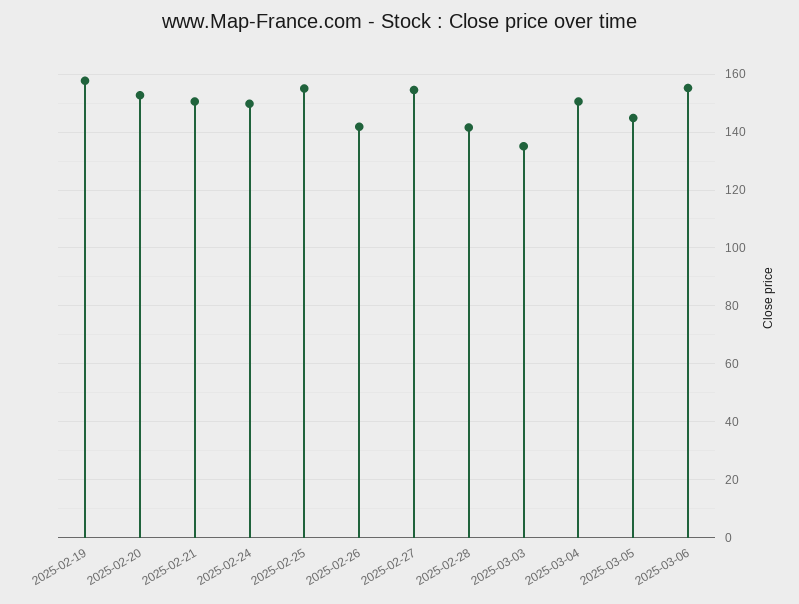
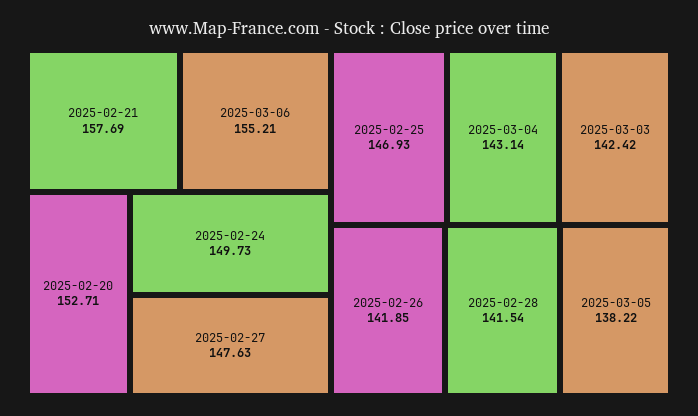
2025-02-19: 157.5 -> none
2025-02-21: 150 -> 157.69
2025-02-25: 155 -> 146.93
2025-02-27: 155 -> 147.63
2025-03-03: 135 -> 142.42
2025-03-04: 150 -> 143.14
2025-03-05: 145 -> 138.22

